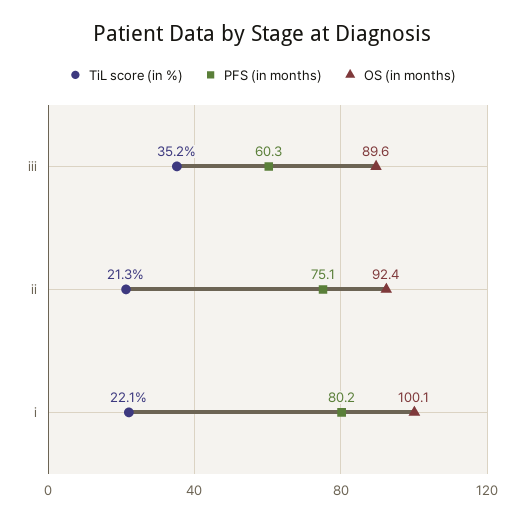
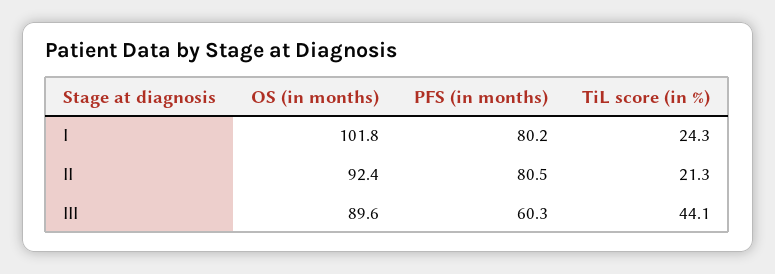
TiL score (in %), iii: 35.2 -> 44.1
PFS (in months), ii: 75.1 -> 80.5
TiL score (in %), i: 22.1 -> 24.3
OS (in months), i: 100.1 -> 101.8

